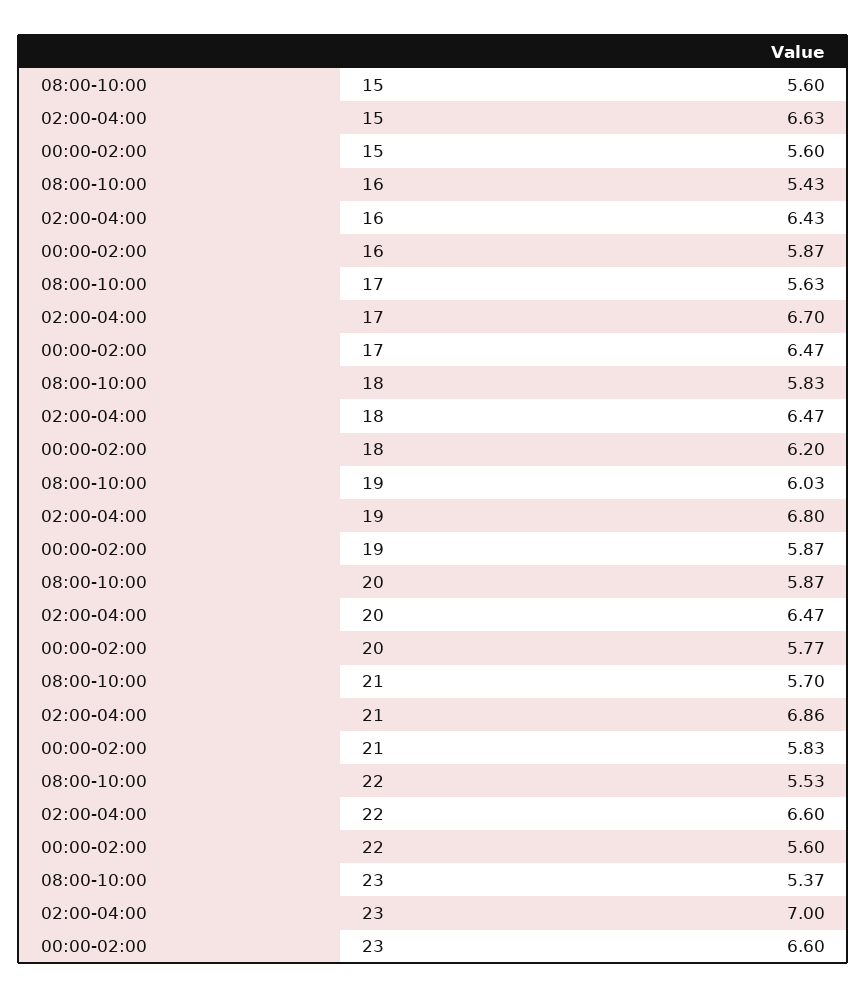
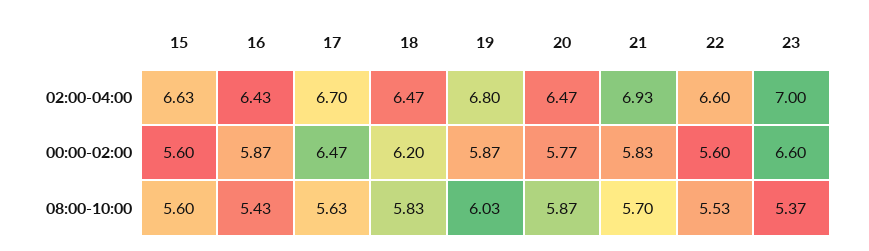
02:00-04:00, 21: 6.86 -> 6.93

